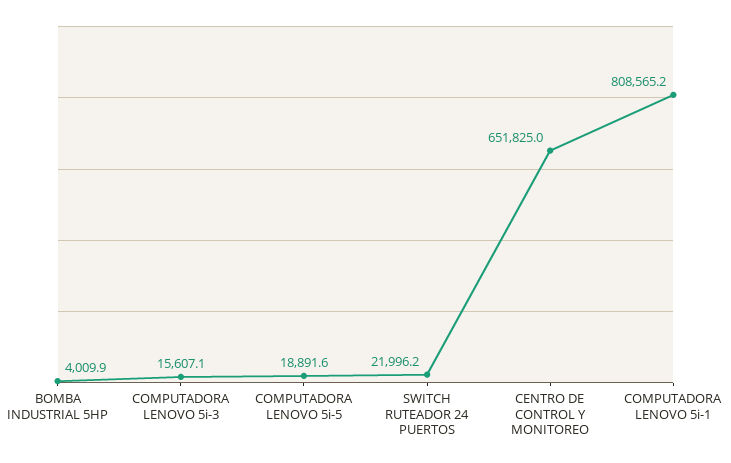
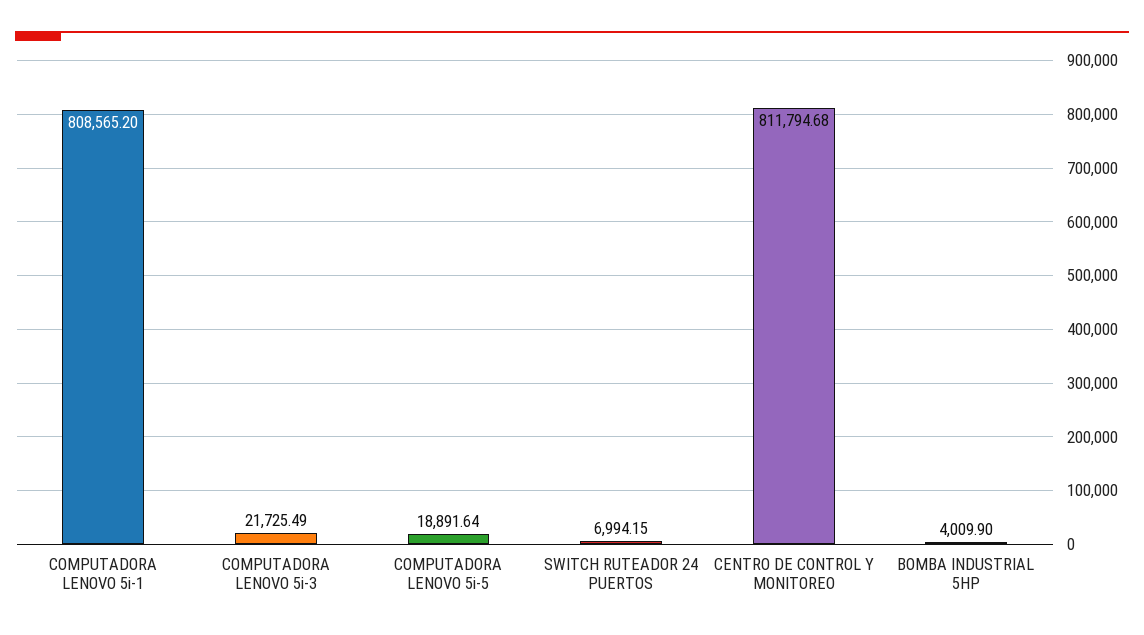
COMPUTADORA LENOVO 5i-3: 15607.1 -> 21725.49
SWITCH RUTEADOR 24 PUERTOS: 21996.2 -> 6994.15
CENTRO DE CONTROL Y MONITOREO: 651825 -> 811794.68

